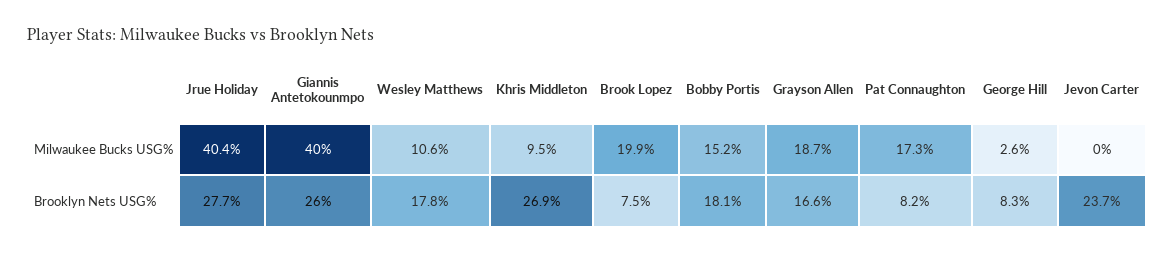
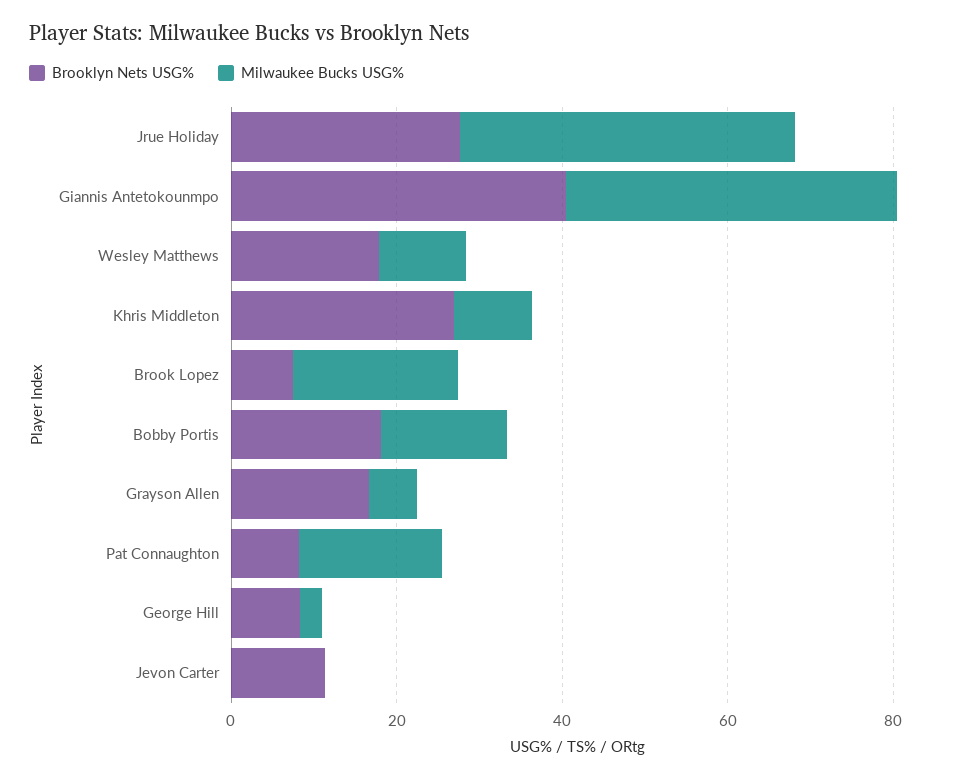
Milwaukee Bucks USG%, Grayson Allen: 18.7 -> 5
Brooklyn Nets USG%, Giannis Antetokounmpo: 26 -> 40
Brooklyn Nets USG%, Jevon Carter: 23.7 -> 10

